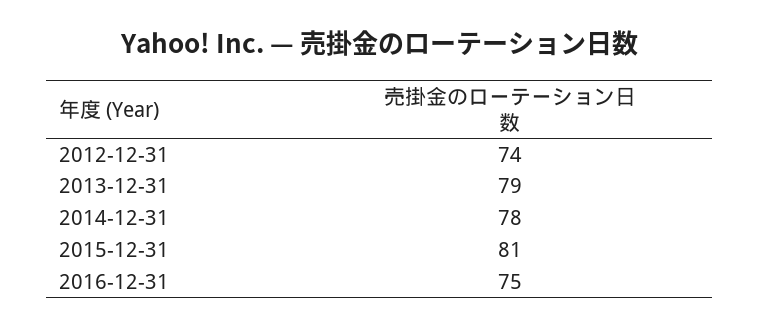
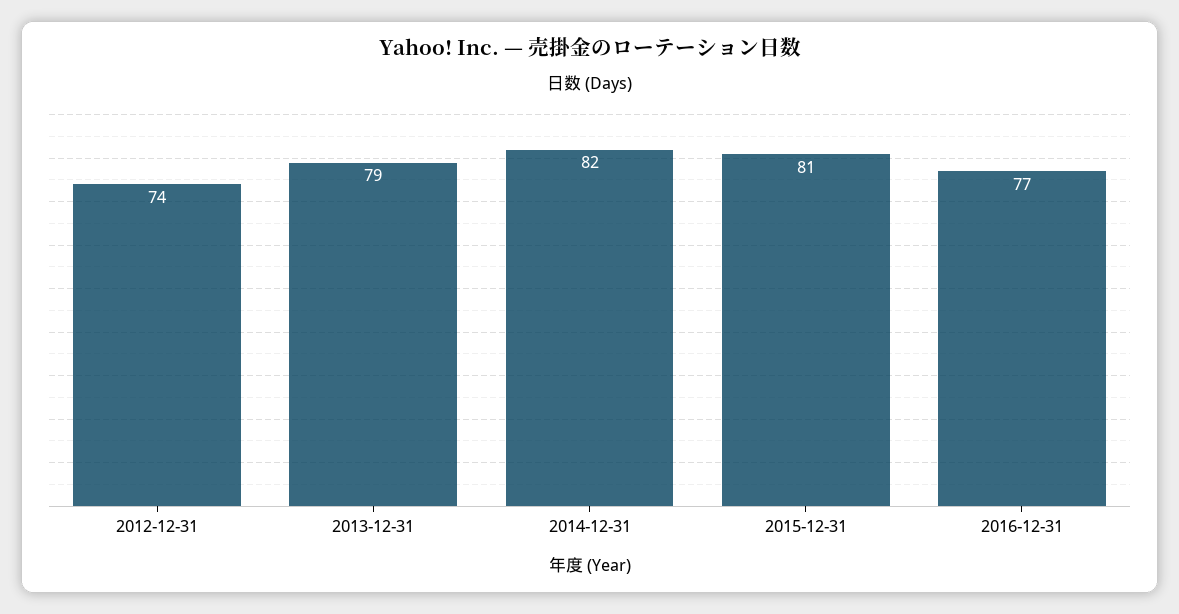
2014-12-31: 78 -> 82
2016-12-31: 75 -> 77

